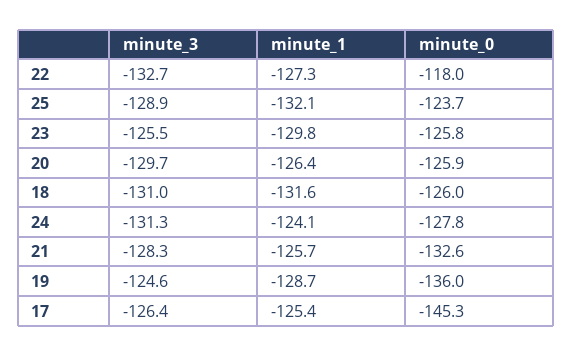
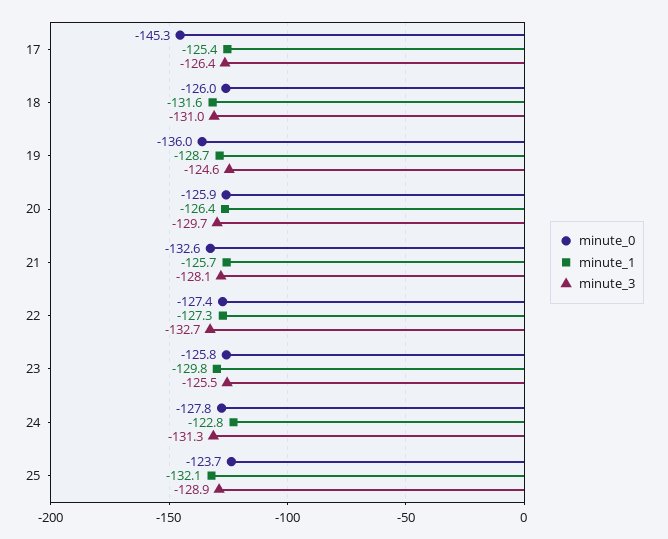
minute_0, 22: -118 -> -127.4
minute_1, 24: -124.1 -> -122.8
minute_3, 21: -128.3 -> -128.1

